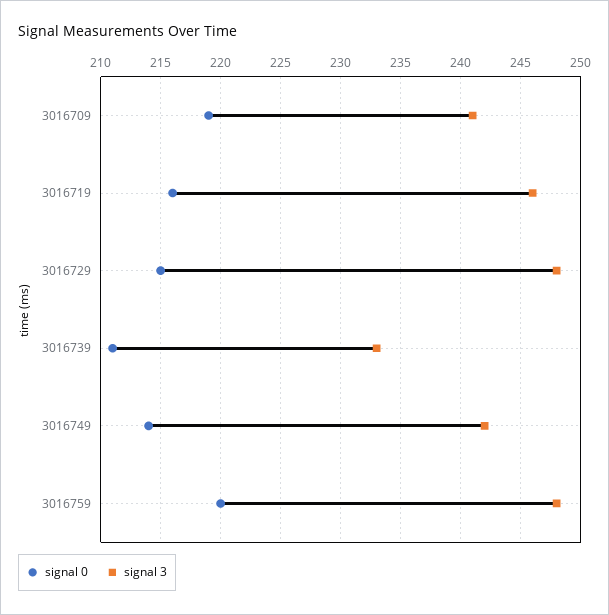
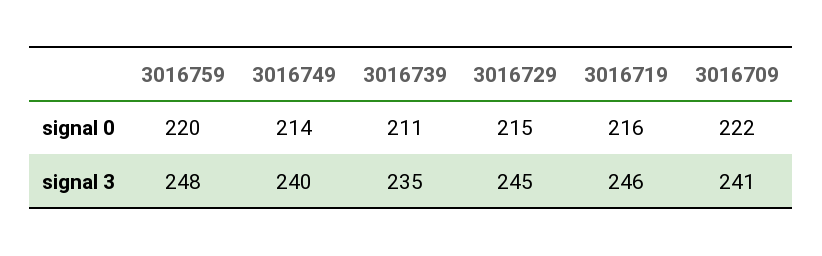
signal 0, 3016709: 219 -> 222
signal 3, 3016729: 248 -> 245
signal 3, 3016739: 233 -> 235
signal 3, 3016749: 242 -> 240

